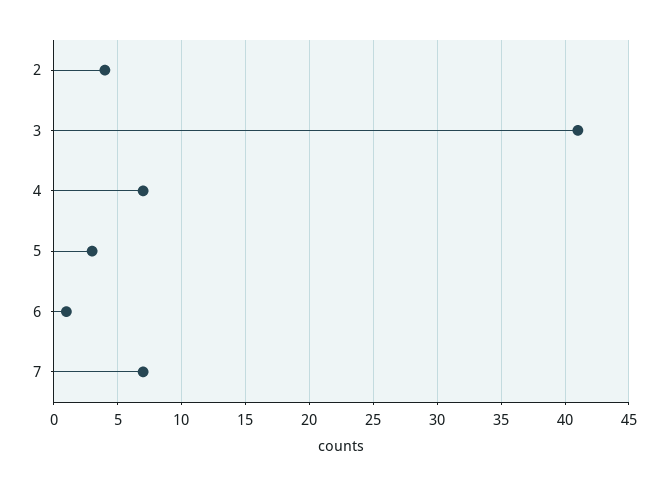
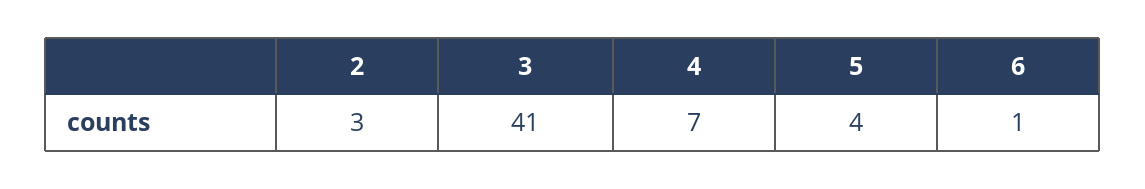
2: 4 -> 3
5: 3 -> 4
7: 7 -> none

